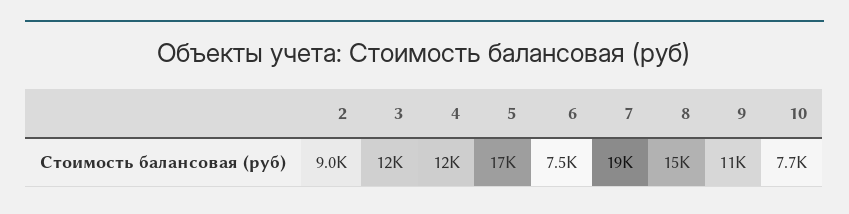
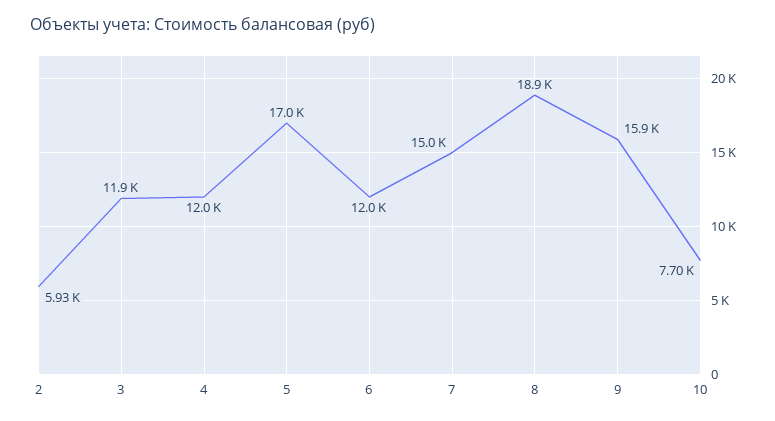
2: 9000 -> 5930
6: 7500 -> 12000
7: 19000 -> 15000
8: 15000 -> 18900
9: 11000 -> 15900

